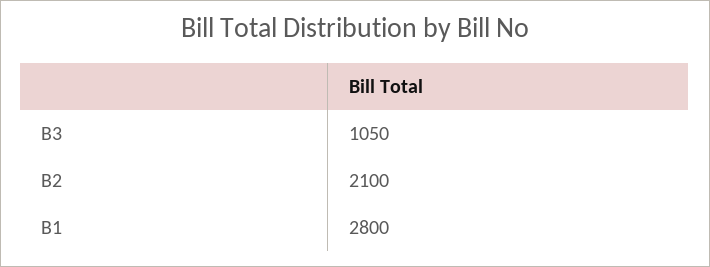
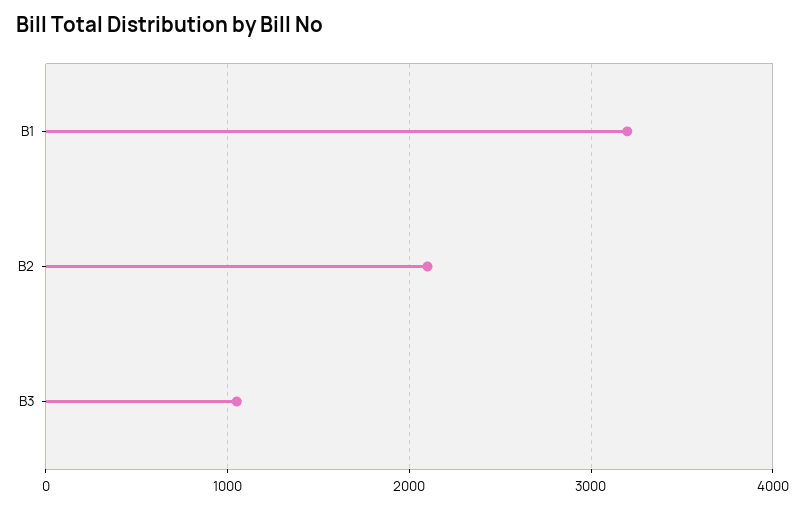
B1: 2800 -> 3200

